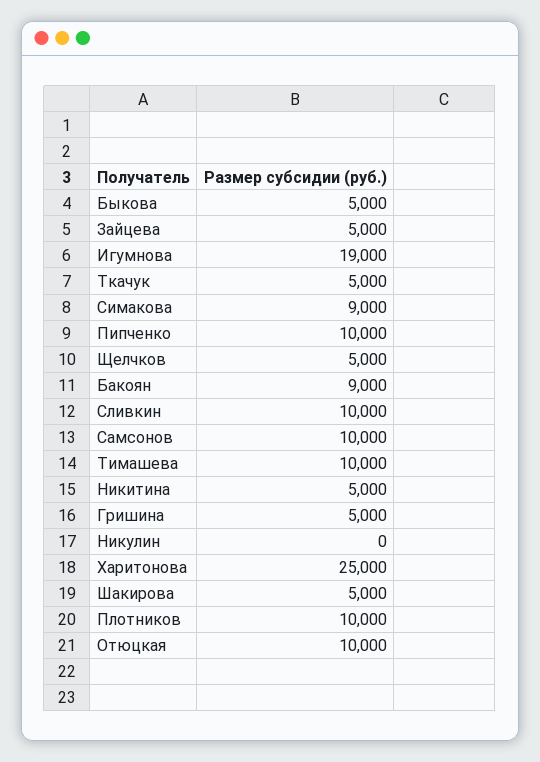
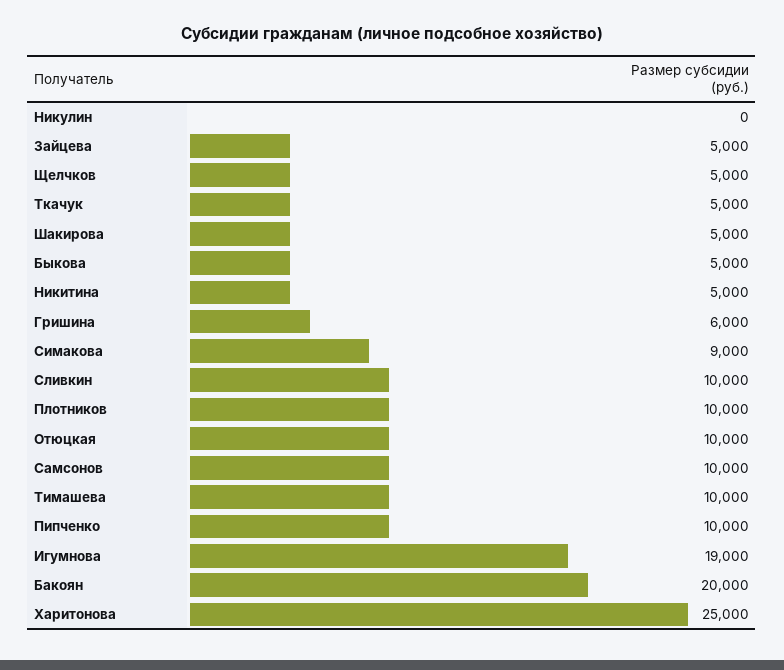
Бакоян: 9000 -> 20000
Гришина: 5000 -> 6000

